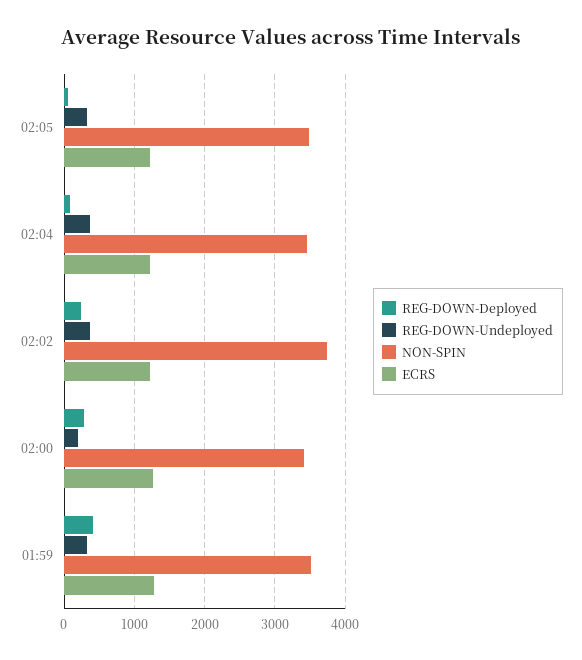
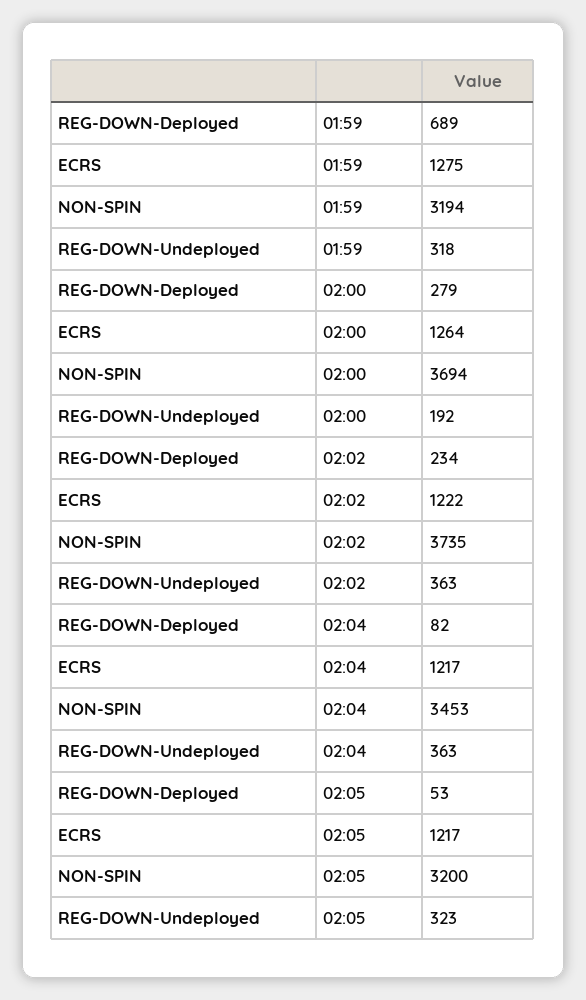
NON-SPIN, 02:05: 3500 -> 3200
NON-SPIN, 02:00: 3400 -> 3694
REG-DOWN-Deployed, 01:59: 400 -> 689
NON-SPIN, 01:59: 3500 -> 3194

